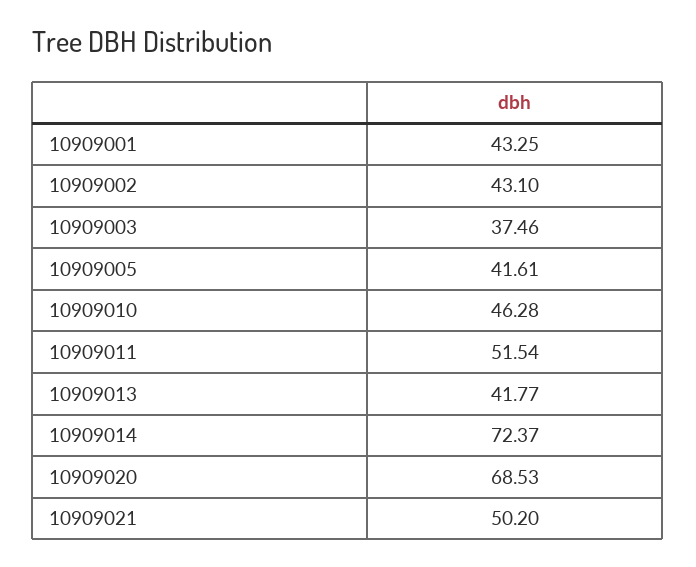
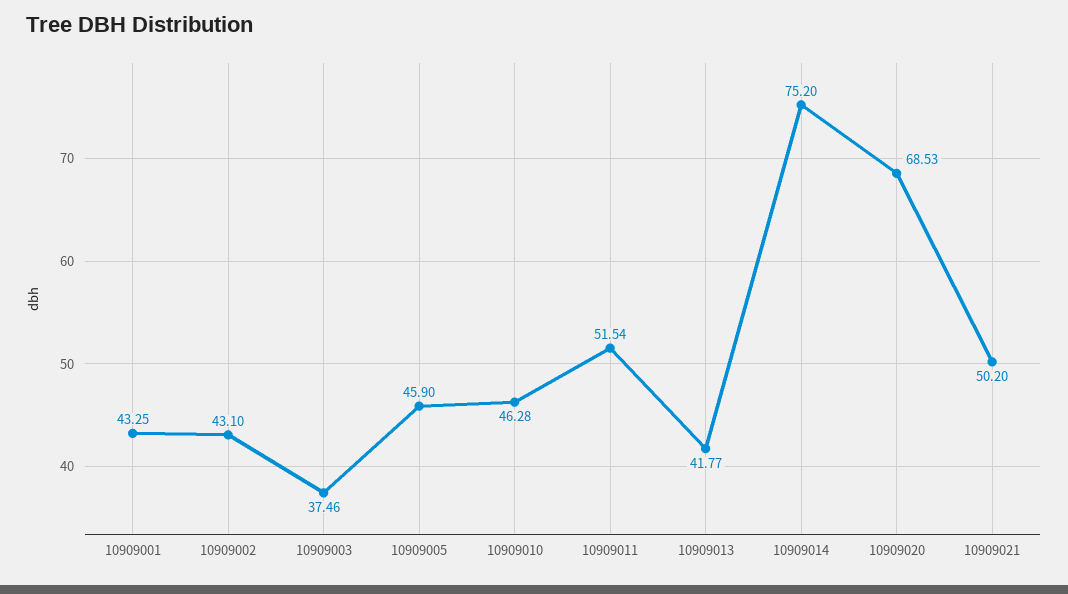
10909005: 41.61 -> 45.9
10909014: 72.37 -> 75.2

